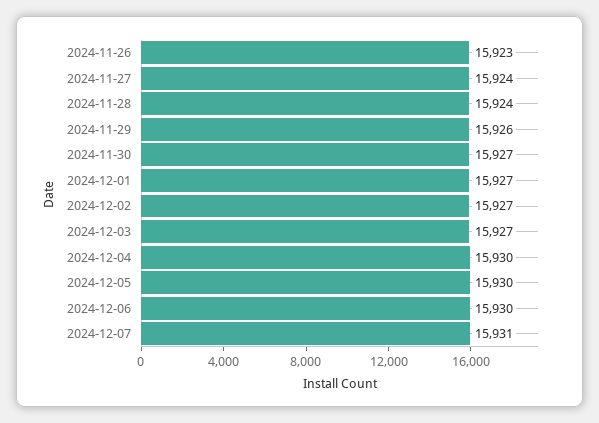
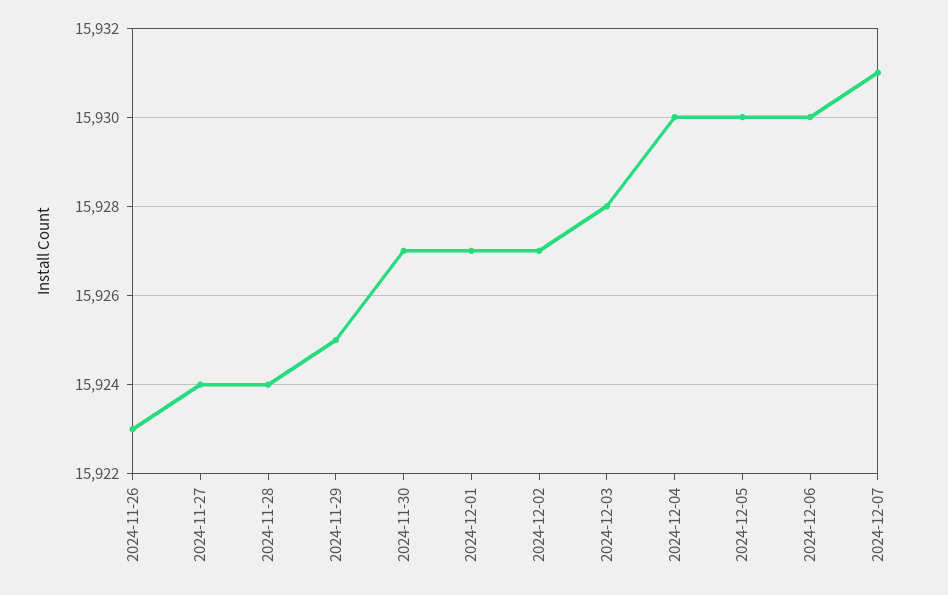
2024-11-29: 15926 -> 15925
2024-12-03: 15927 -> 15928

